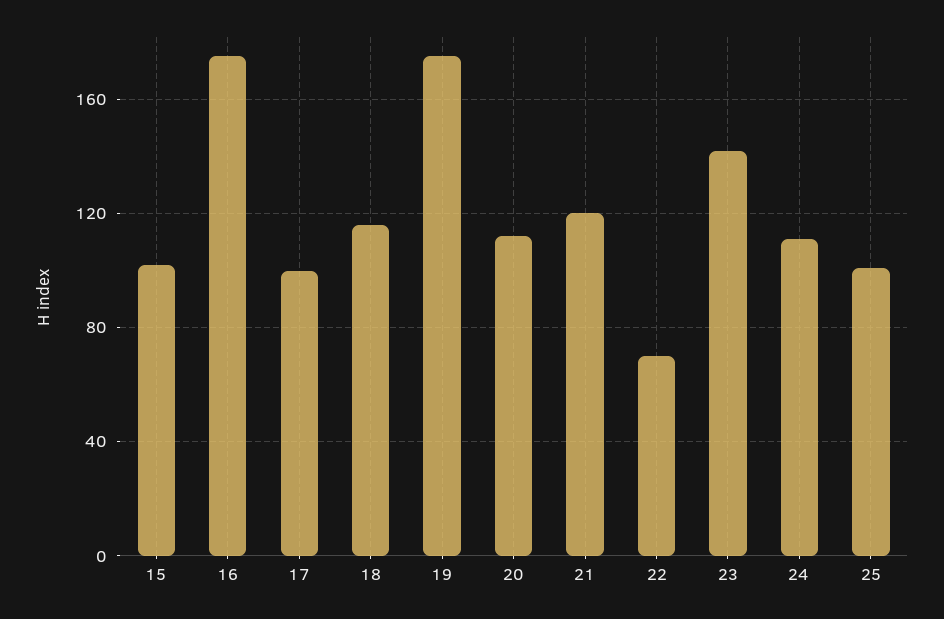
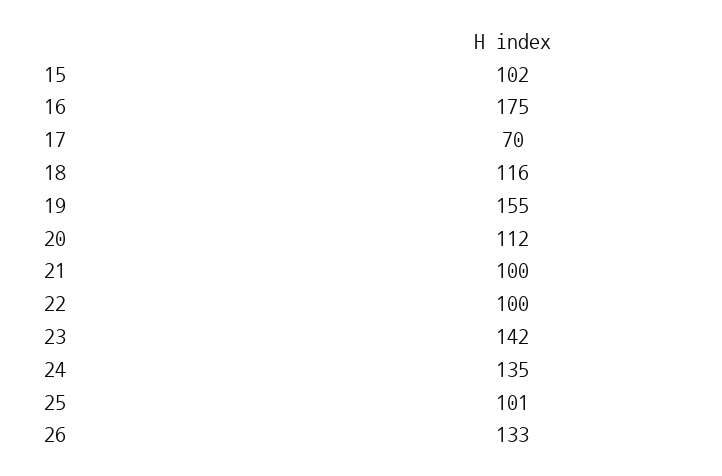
17: 100 -> 70
19: 175 -> 155
21: 120 -> 100
22: 70 -> 100
24: 110 -> 135
26: none -> 133

